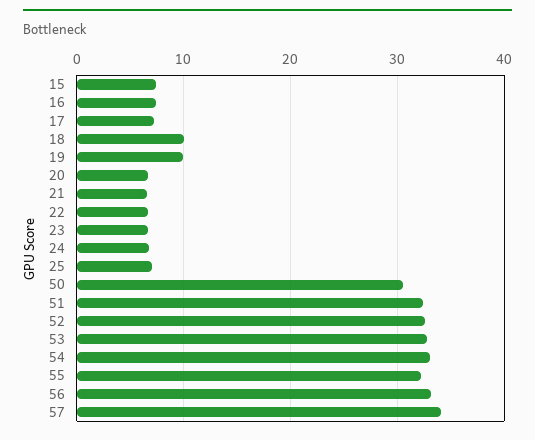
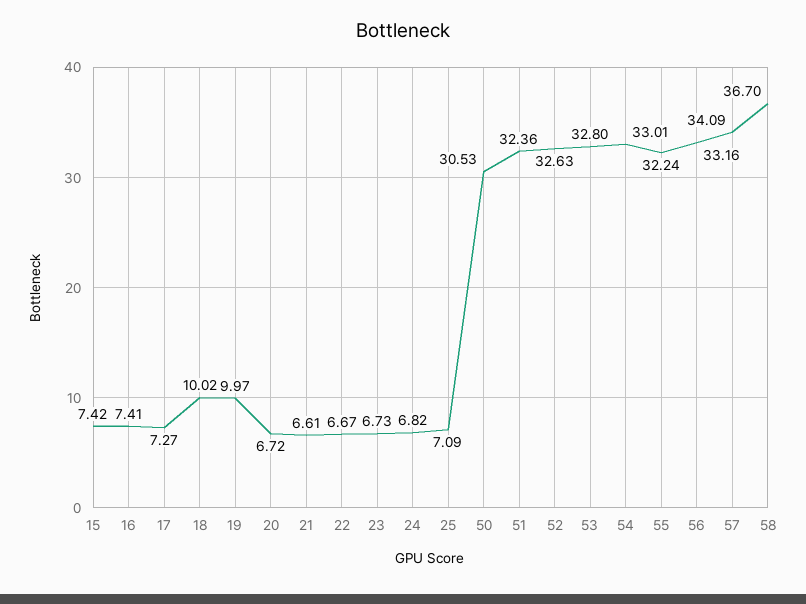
58: none -> 36.7

